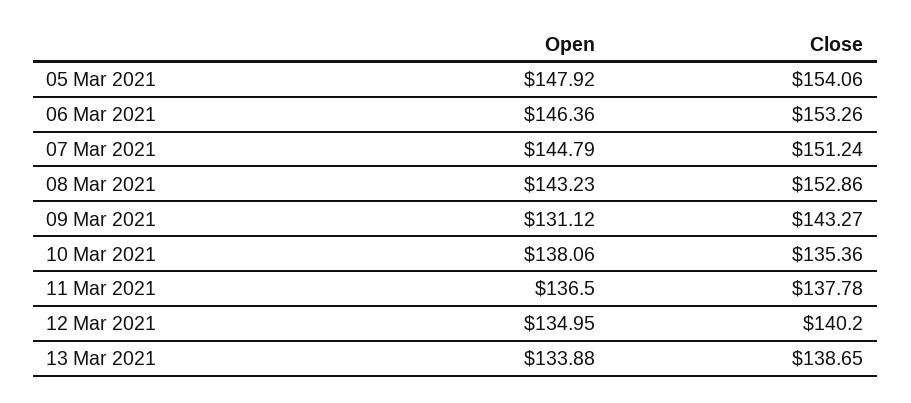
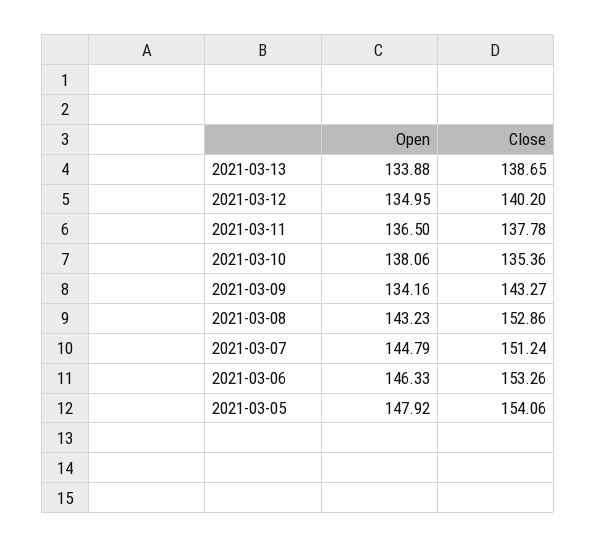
Open, 06 Mar 2021: 146.36 -> 146.33
Open, 09 Mar 2021: 131.12 -> 134.16

